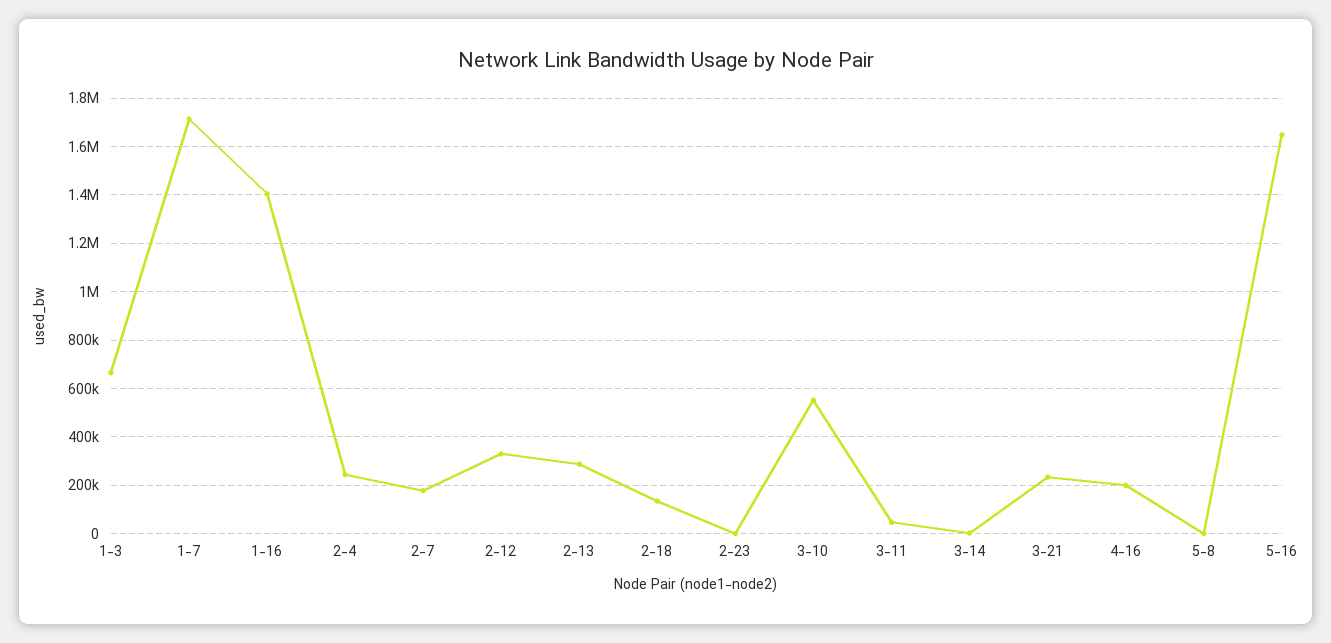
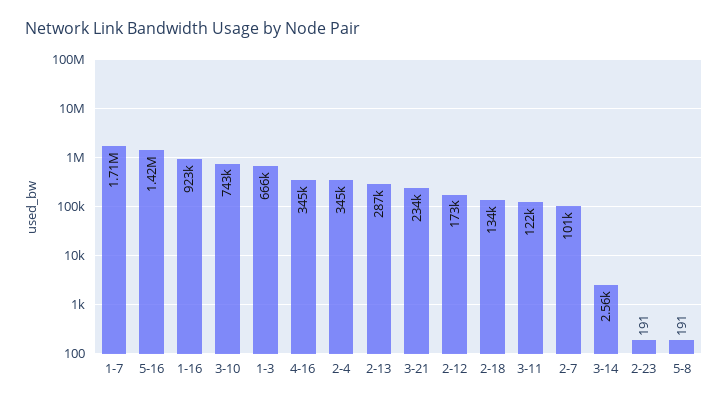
1-16: 1400000 -> 923000
2-4: 250000 -> 345000
2-7: 175000 -> 101000
2-12: 325000 -> 173000
3-10: 550000 -> 743000
3-11: 50000 -> 122000
4-16: 200000 -> 345000
5-16: 1650000 -> 1420000

